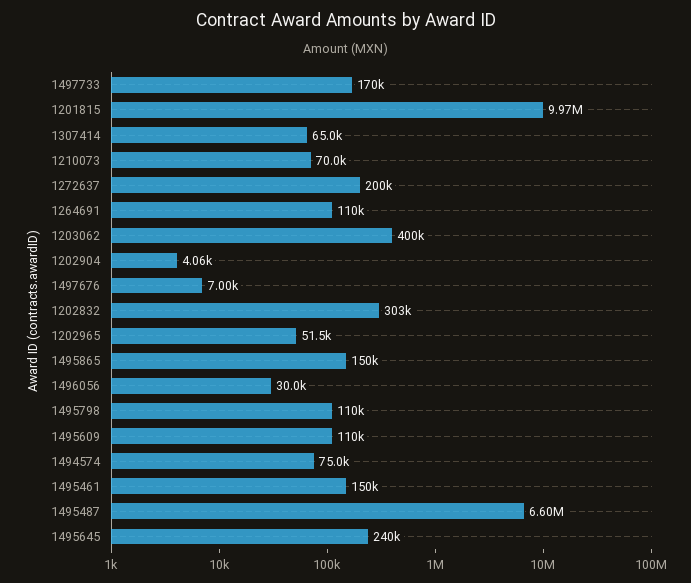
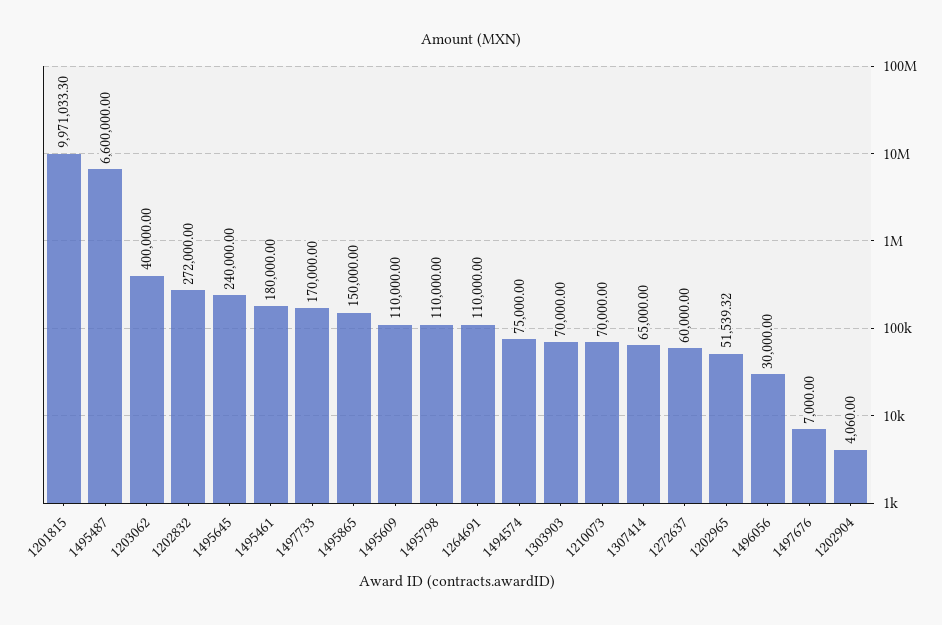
1272637: 200000 -> 60000
1202832: 303000 -> 272000
1495461: 150000 -> 180000
1303903: none -> 70000

